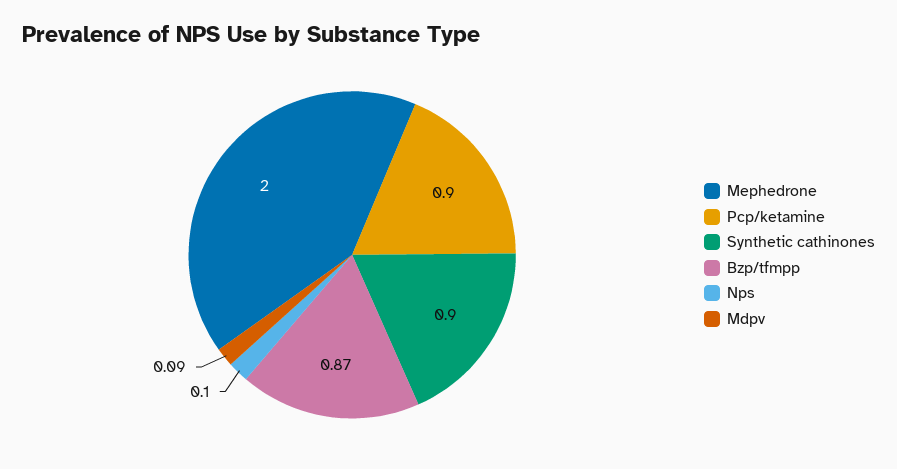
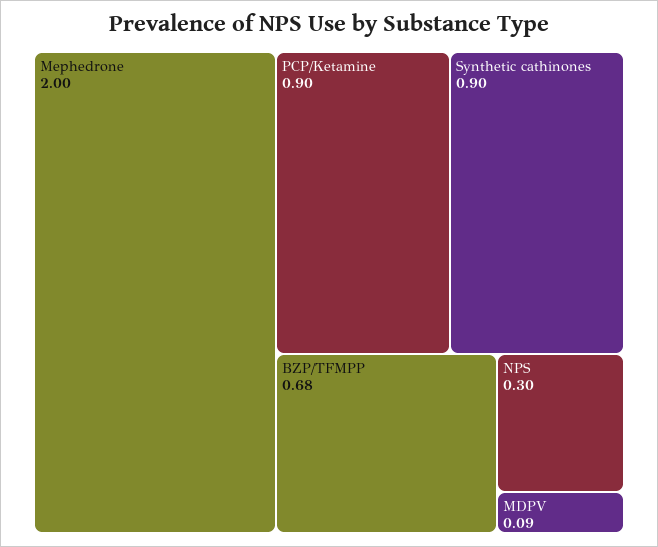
Bzp/tfmpp: 0.87 -> 0.68
Nps: 0.1 -> 0.3

